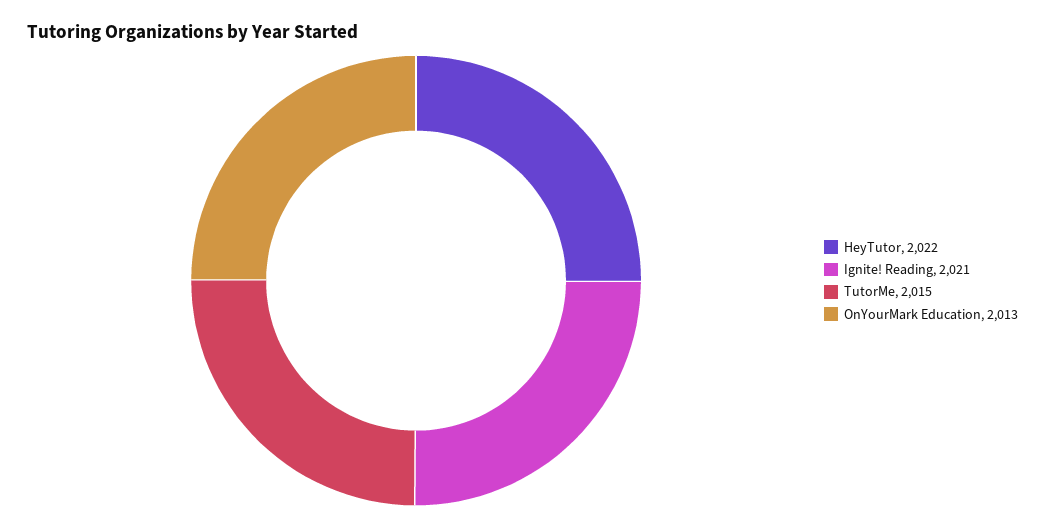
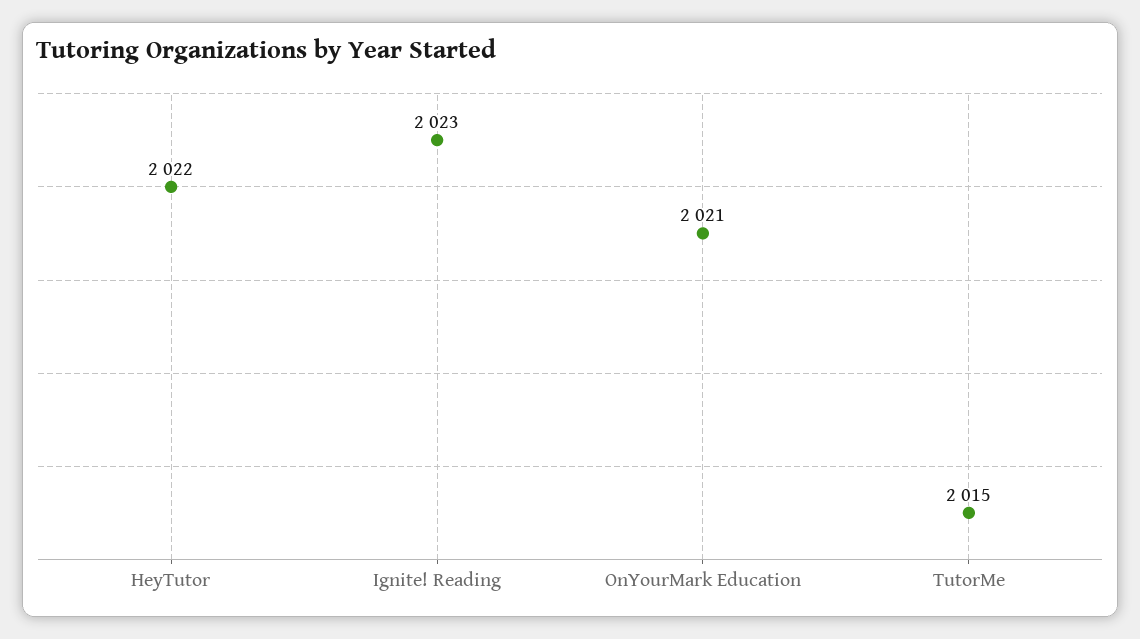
Ignite! Reading: 2021 -> 2023
OnYourMark Education: 2013 -> 2021

